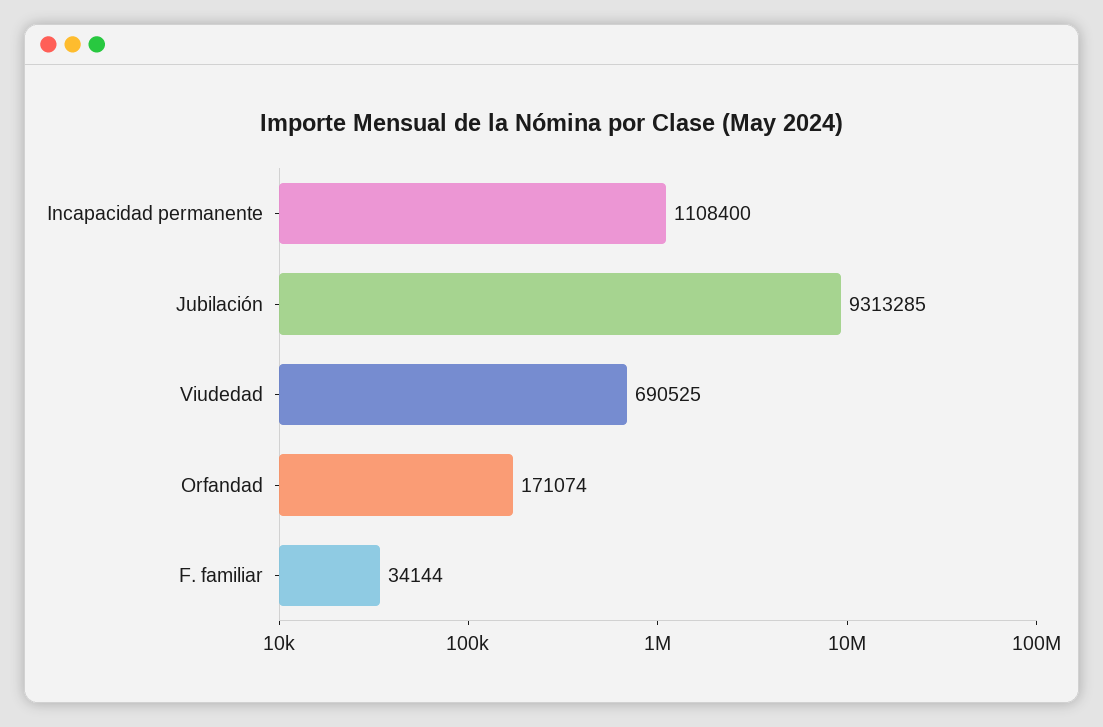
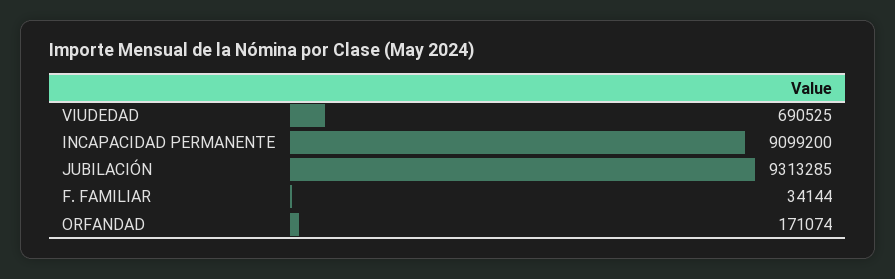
Incapacidad permanente: 1108400 -> 9099200

